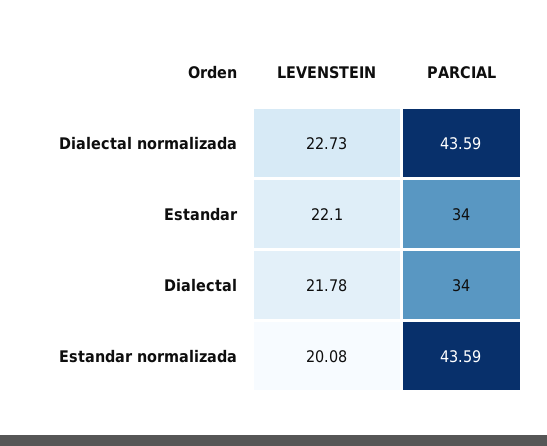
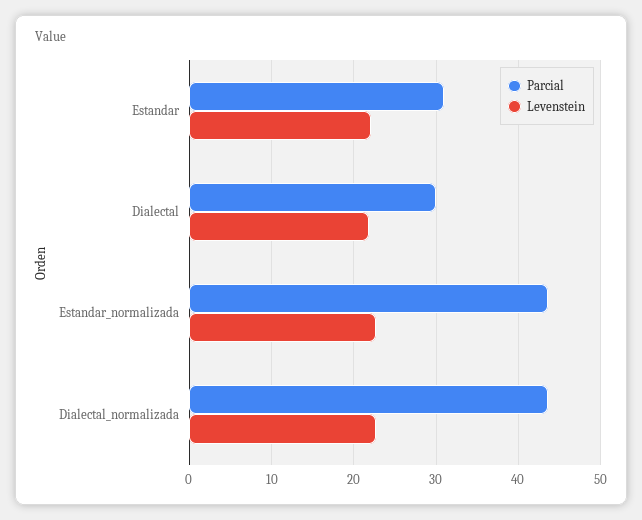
PARCIAL, Estandar: 34 -> 31
PARCIAL, Dialectal: 34 -> 30
LEVENSTEIN, Estandar normalizada: 20.08 -> 23

